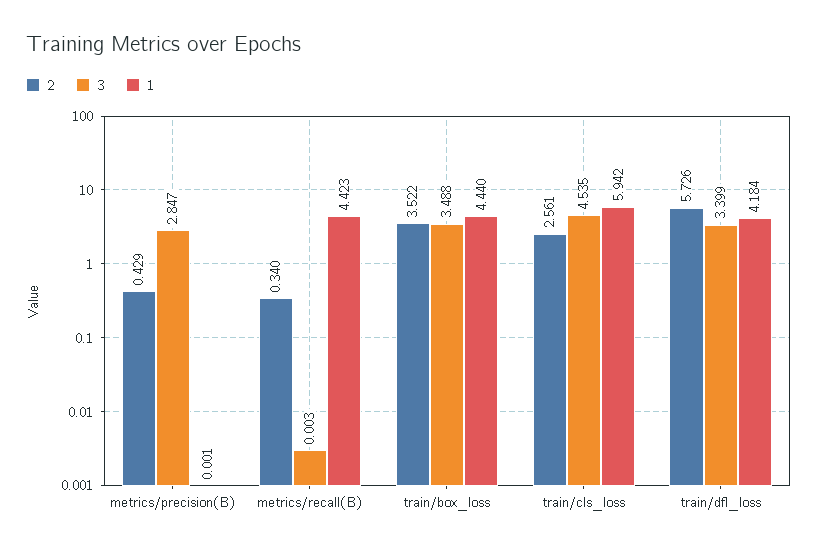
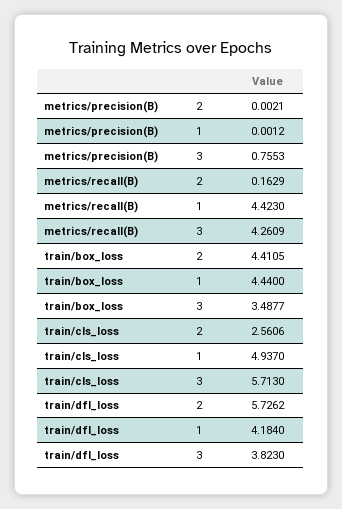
2, metrics/precision(B): 0.429 -> 0.0021
3, metrics/precision(B): 2.847 -> 0.7553
2, metrics/recall(B): 0.34 -> 0.1629
3, metrics/recall(B): 0.003 -> 4.2609
2, train/box_loss: 3.522 -> 4.4105
3, train/cls_loss: 4.535 -> 5.713
1, train/cls_loss: 5.942 -> 4.937
3, train/dfl_loss: 3.399 -> 3.823

